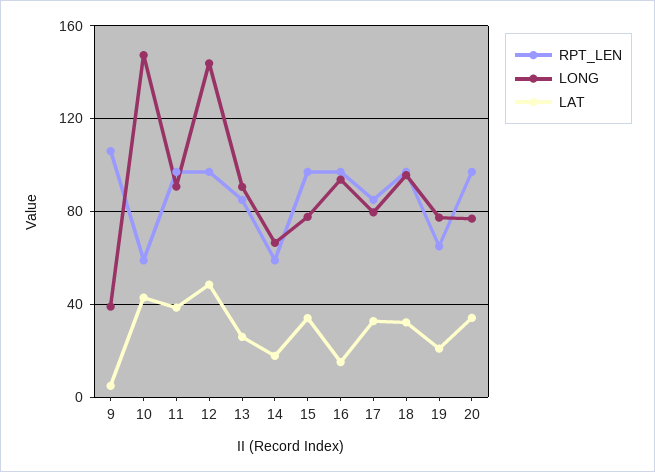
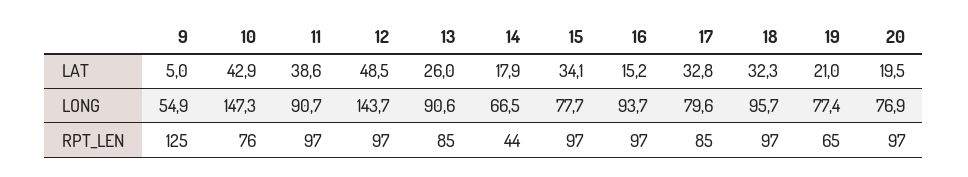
RPT_LEN, 9: 105 -> 125
LONG, 9: 40 -> 54.9
RPT_LEN, 10: 60 -> 76
RPT_LEN, 14: 60 -> 44
LAT, 20: 35 -> 19.5

